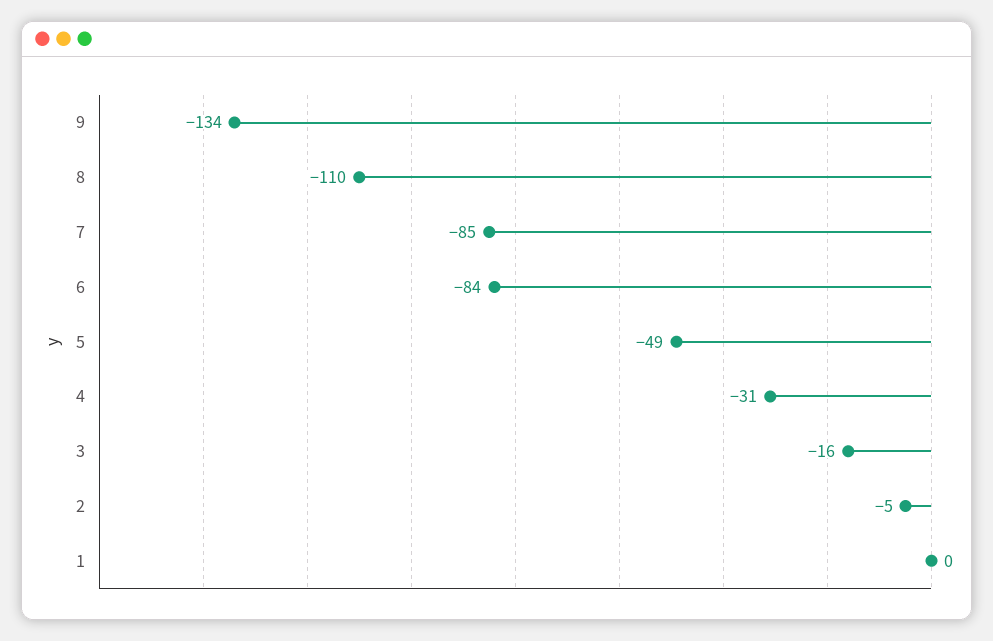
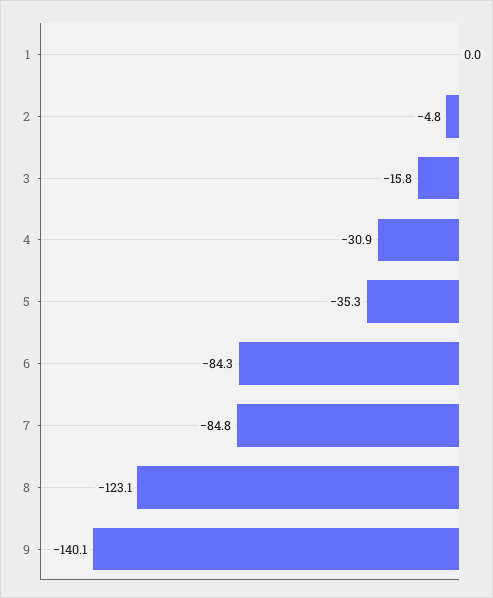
9: -134 -> -140.1
8: -110 -> -123.1
5: -49 -> -35.3

